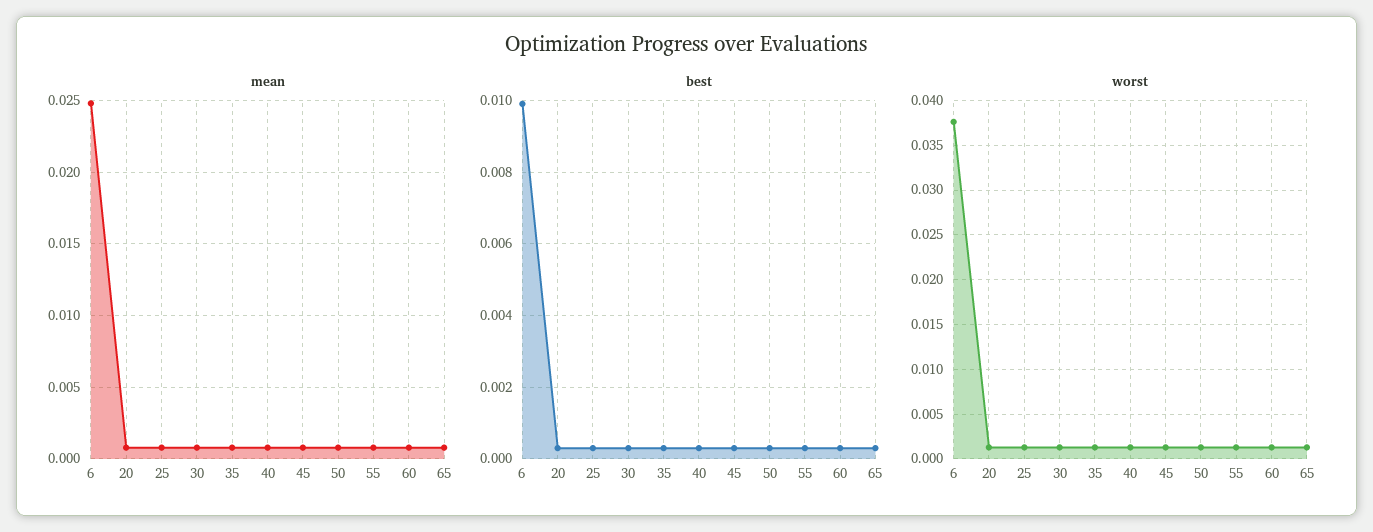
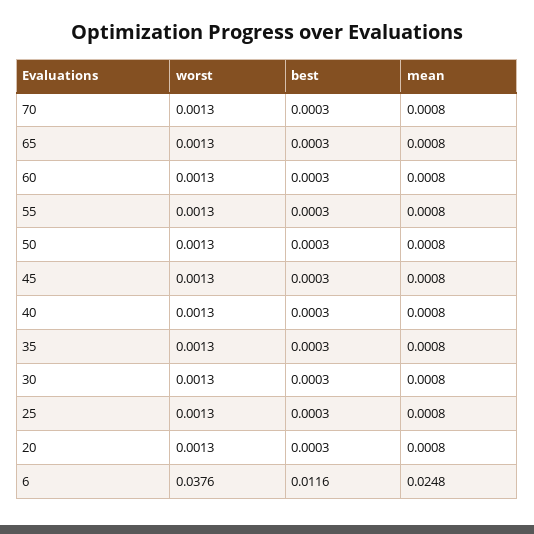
best, 6: 0.01 -> 0.0116
worst, 70: none -> 0.0013
best, 70: none -> 0.0003
mean, 70: none -> 0.0008

